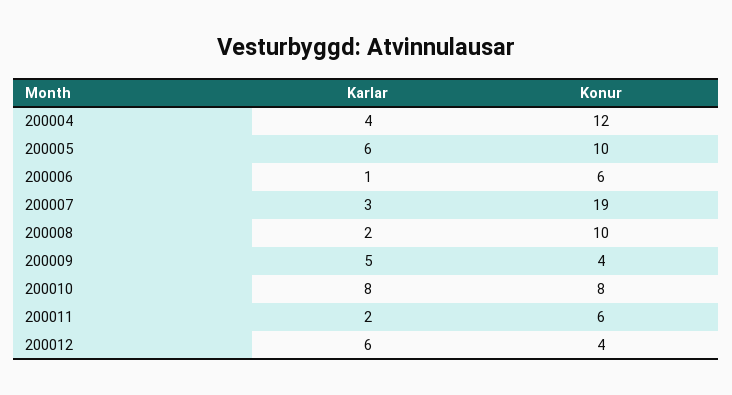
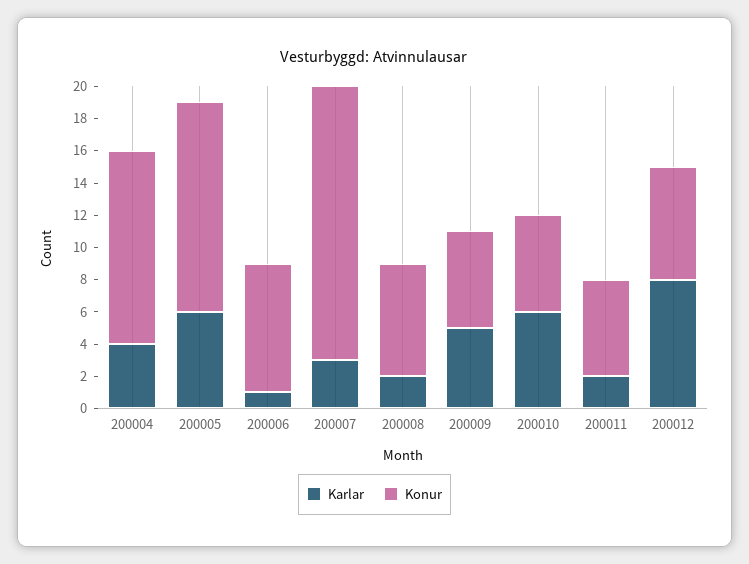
Konur, 200005: 10 -> 13
Konur, 200006: 6 -> 8
Konur, 200007: 19 -> 17
Konur, 200008: 10 -> 7
Konur, 200009: 4 -> 6
Karlar, 200010: 8 -> 6
Konur, 200010: 8 -> 6
Karlar, 200012: 6 -> 8
Konur, 200012: 4 -> 7

